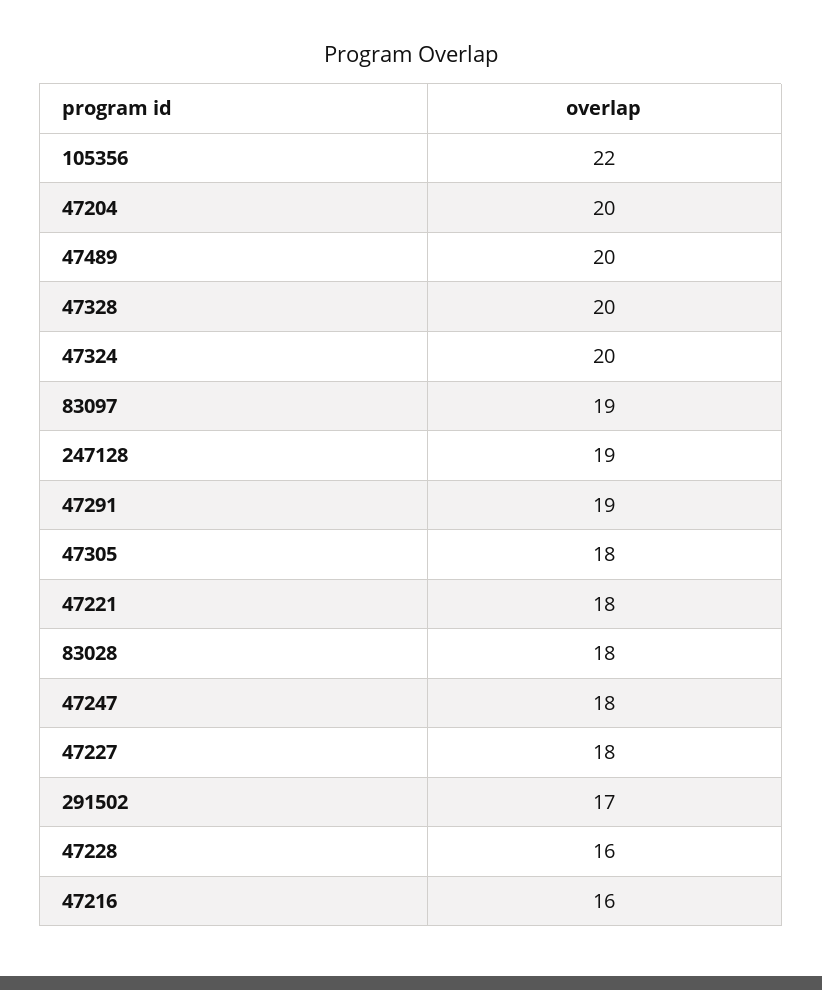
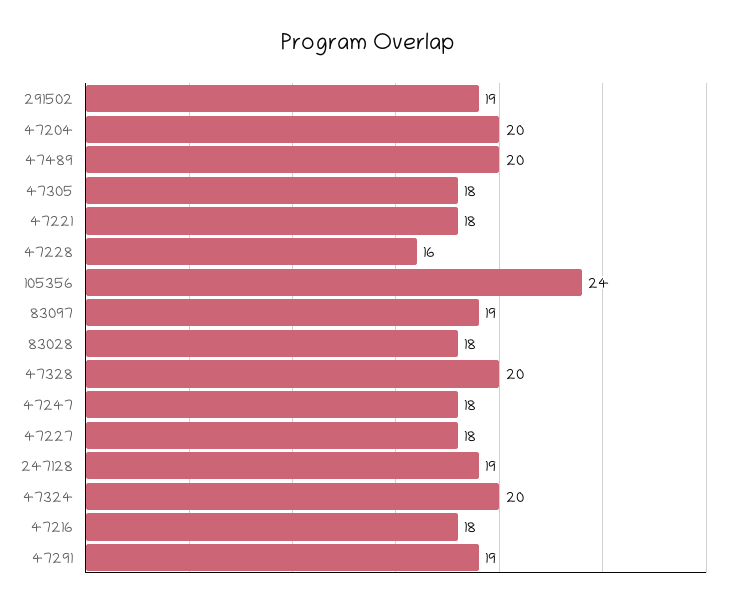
105356: 22 -> 24
291502: 17 -> 19
47216: 16 -> 18

